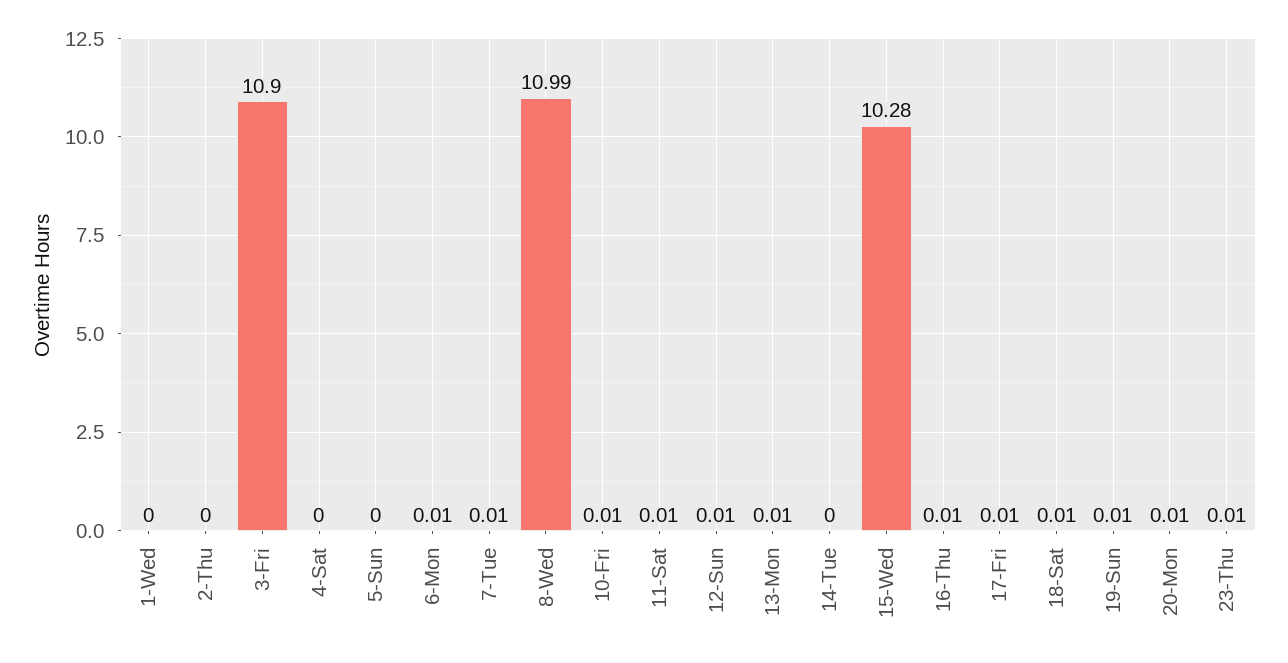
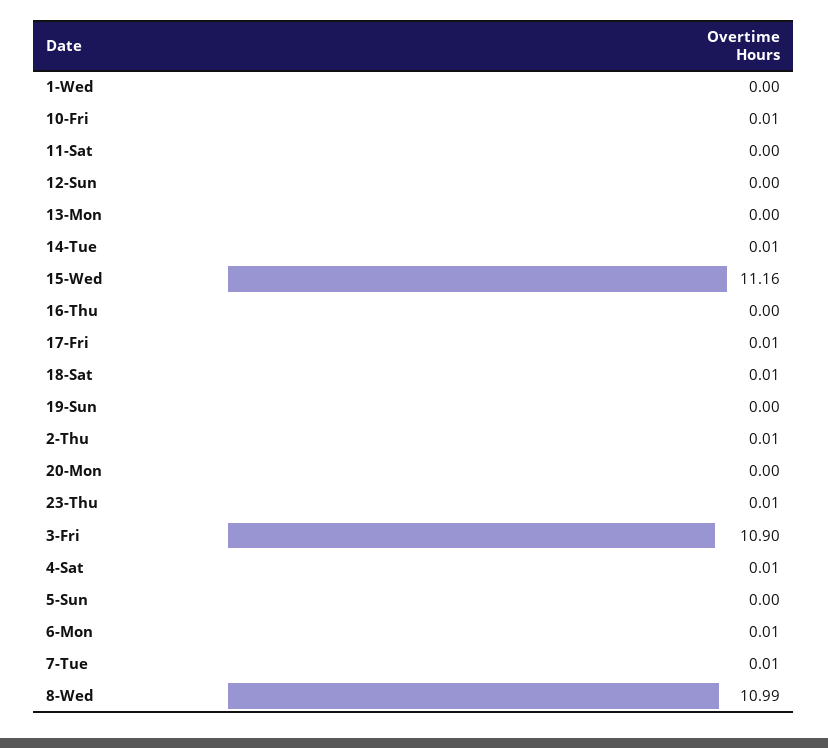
2-Thu: 0 -> 0.01
4-Sat: 0 -> 0.01
11-Sat: 0.01 -> 0
12-Sun: 0.01 -> 0
13-Mon: 0.01 -> 0
14-Tue: 0 -> 0.01
15-Wed: 10.28 -> 11.16
16-Thu: 0.01 -> 0
19-Sun: 0.01 -> 0
20-Mon: 0.01 -> 0

